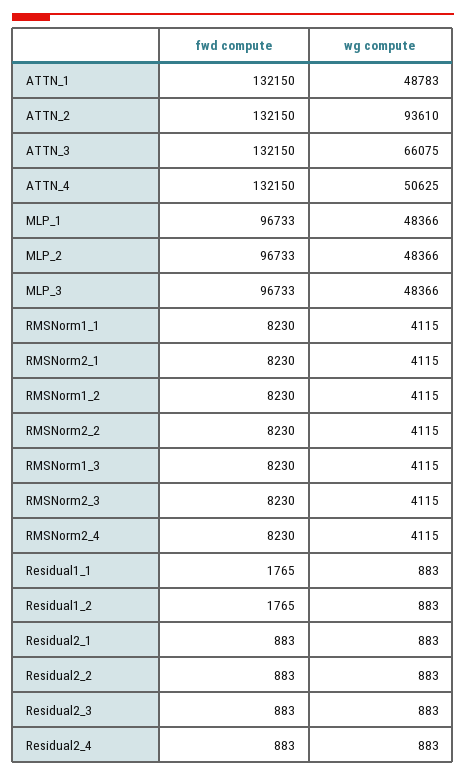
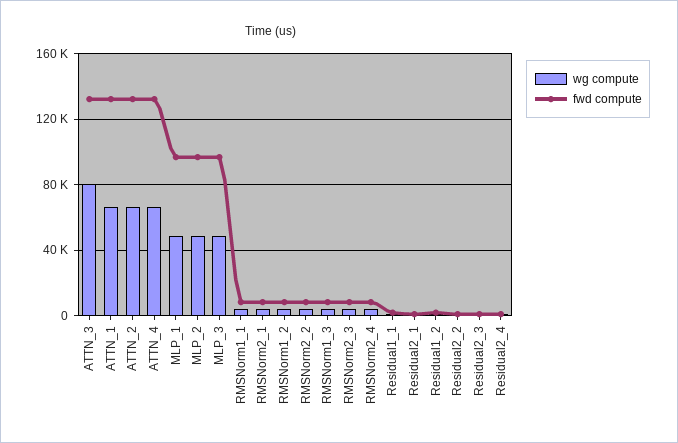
wg compute, ATTN_1: 48783 -> 65000
wg compute, ATTN_2: 93610 -> 65000
wg compute, ATTN_3: 66075 -> 80000
wg compute, ATTN_4: 50625 -> 65000

